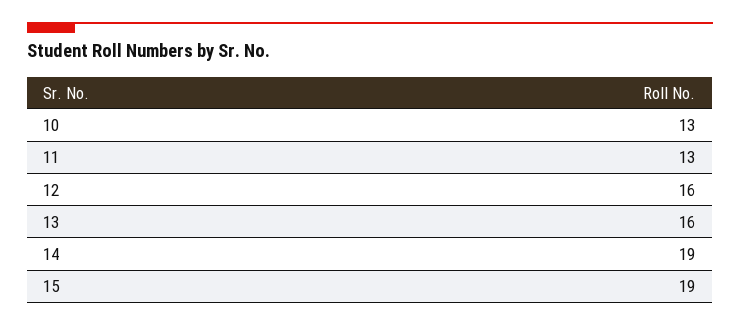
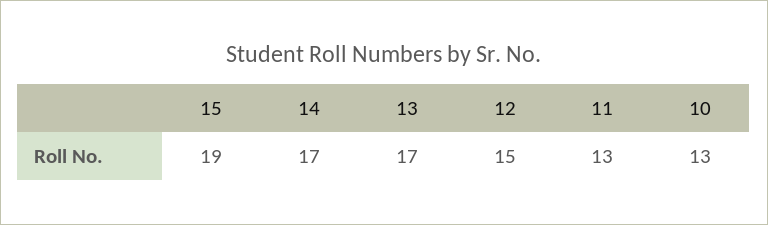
12: 16 -> 15
13: 16 -> 17
14: 19 -> 17

